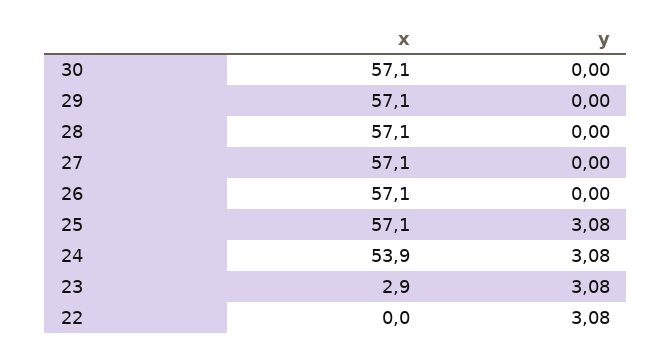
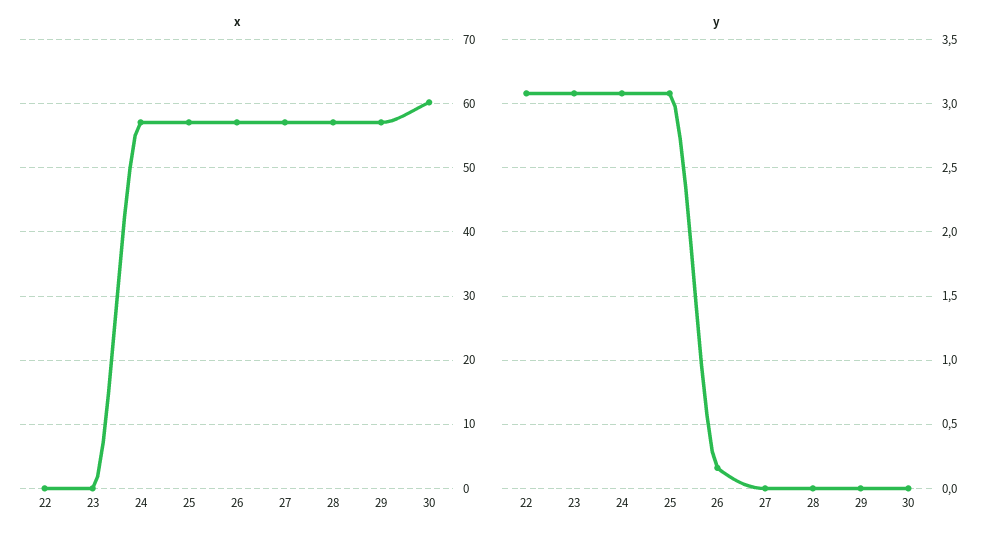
x, 30: 57.1 -> 60
y, 26: 0 -> 0.15
x, 24: 53.9 -> 57
x, 23: 2.9 -> 0

